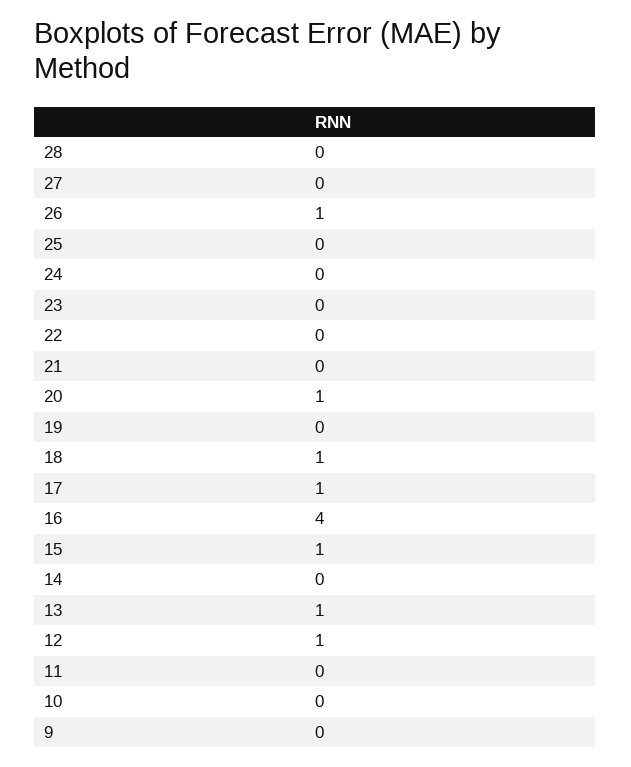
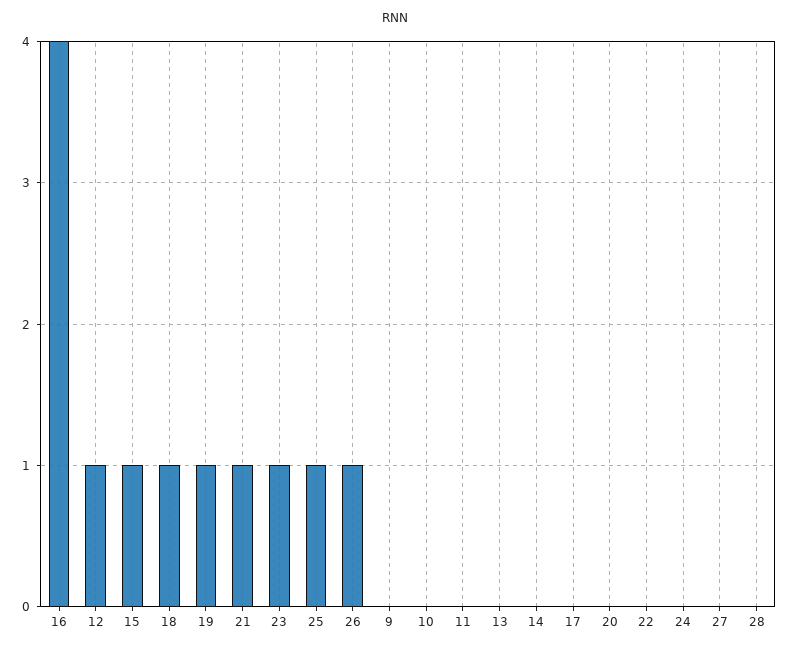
25: 0 -> 1
23: 0 -> 1
21: 0 -> 1
20: 1 -> 0
19: 0 -> 1
17: 1 -> 0
13: 1 -> 0

